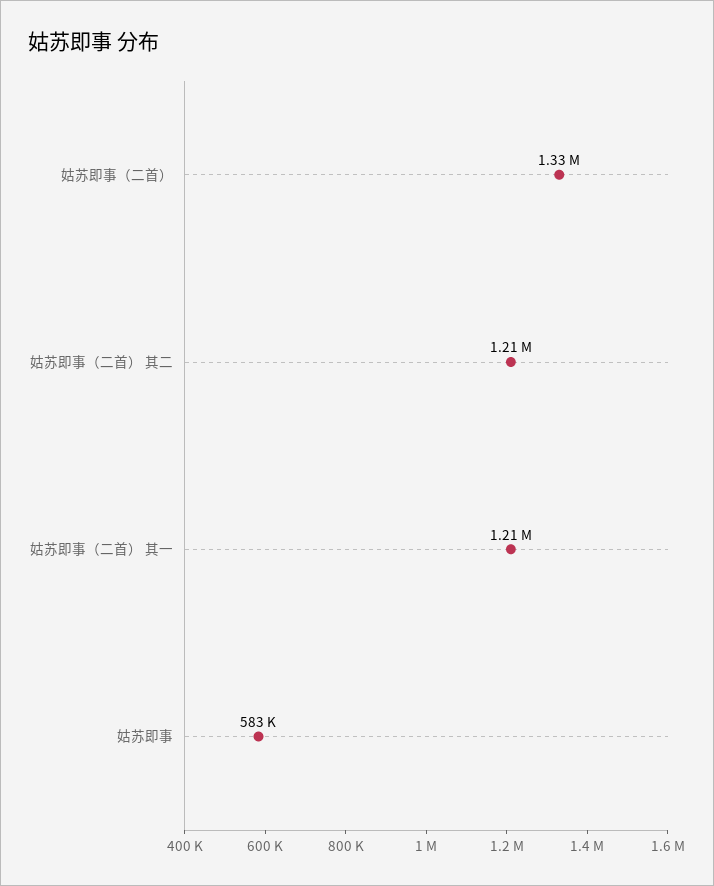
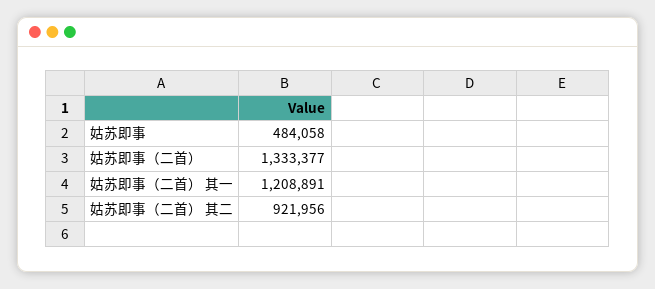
姑苏即事（二首） 其二: 1210000 -> 921956
姑苏即事: 583000 -> 484058

